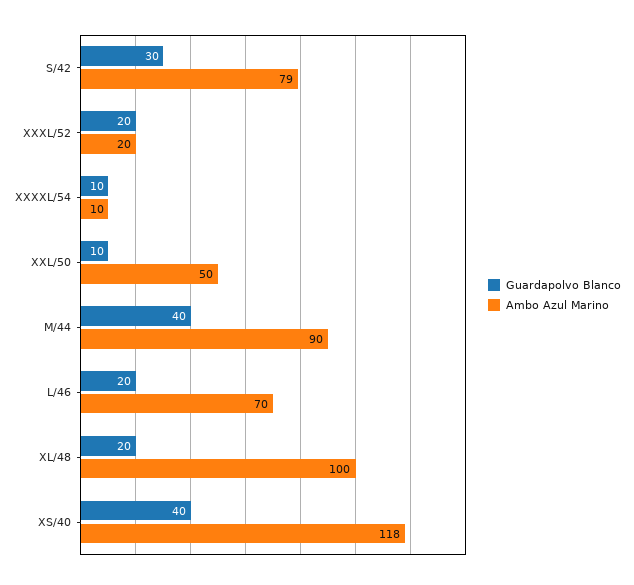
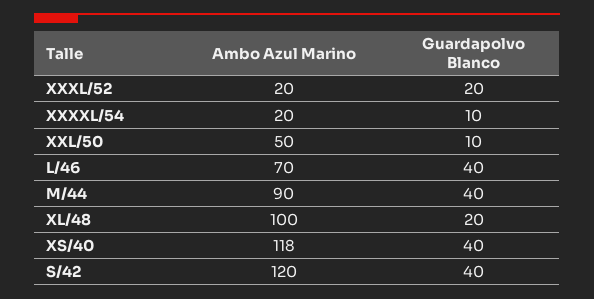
Guardapolvo Blanco, S/42: 30 -> 40
Ambo Azul Marino, S/42: 79 -> 120
Ambo Azul Marino, XXXXL/54: 10 -> 20
Guardapolvo Blanco, L/46: 20 -> 40

